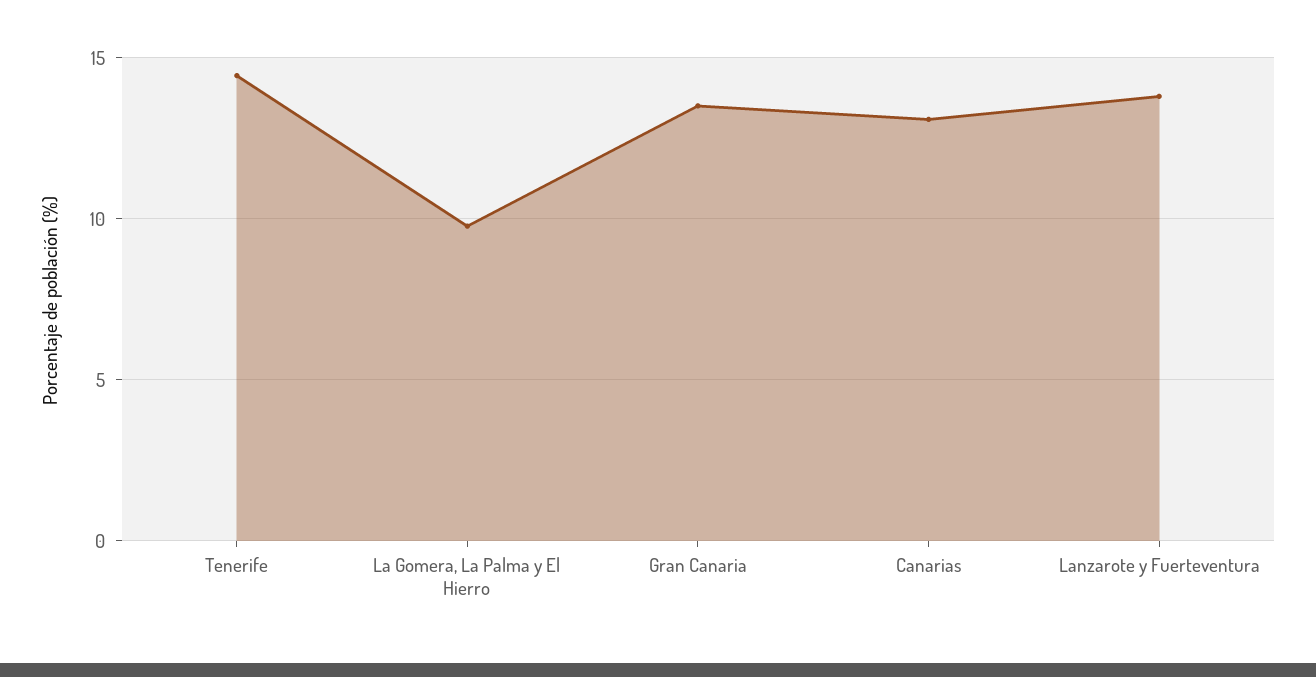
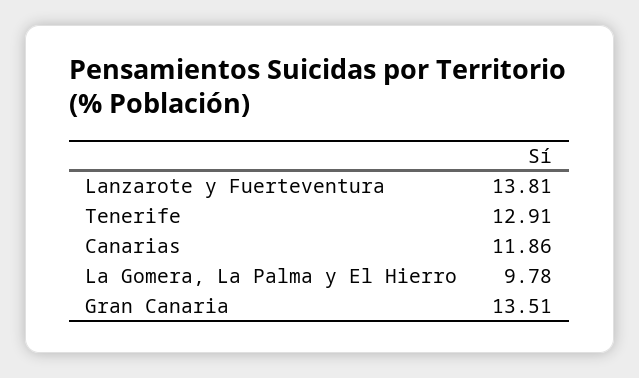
Tenerife: 14.5 -> 12.91
Canarias: 13 -> 11.86

